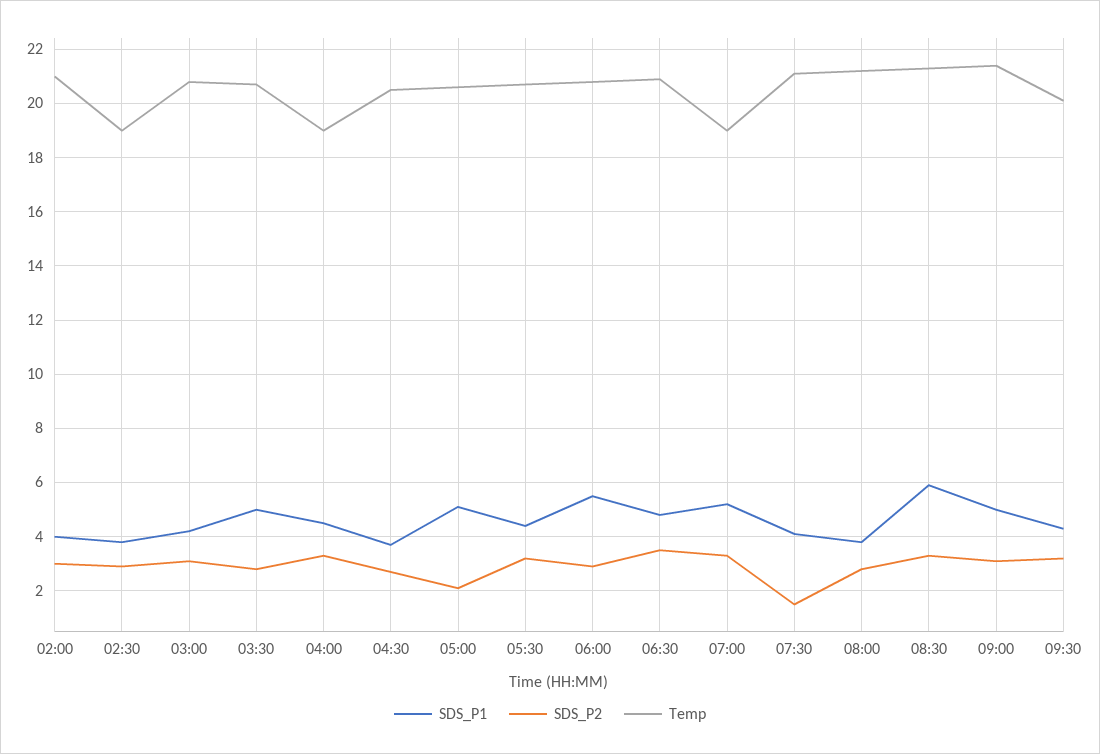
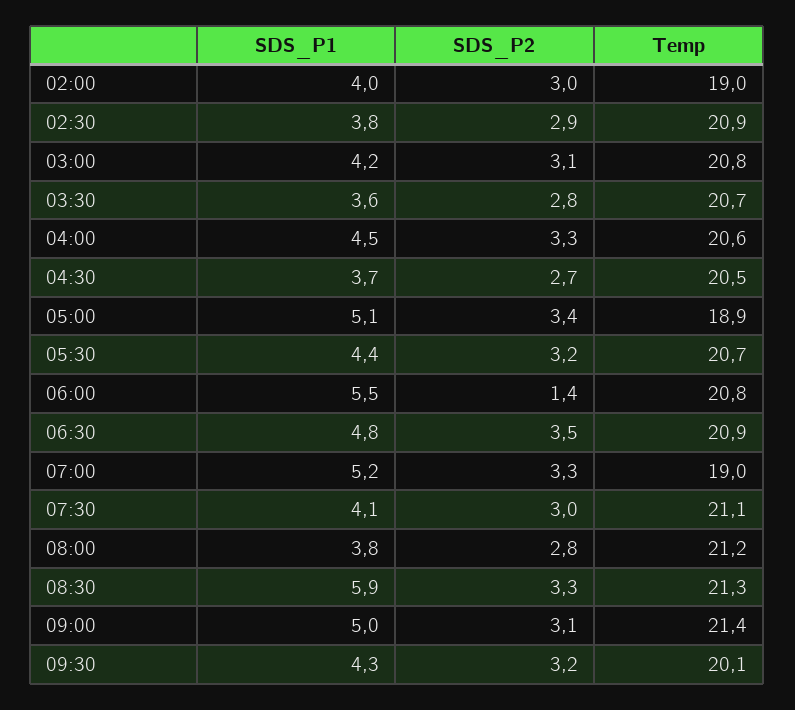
Temp, 02:00: 21 -> 19
Temp, 02:30: 19 -> 20.9
SDS_P1, 03:30: 5 -> 3.6
Temp, 04:00: 19 -> 20.6
SDS_P2, 05:00: 2 -> 3.4
Temp, 05:00: 20.5 -> 18.9
SDS_P2, 06:00: 3 -> 1.4
SDS_P2, 07:30: 1.5 -> 3

